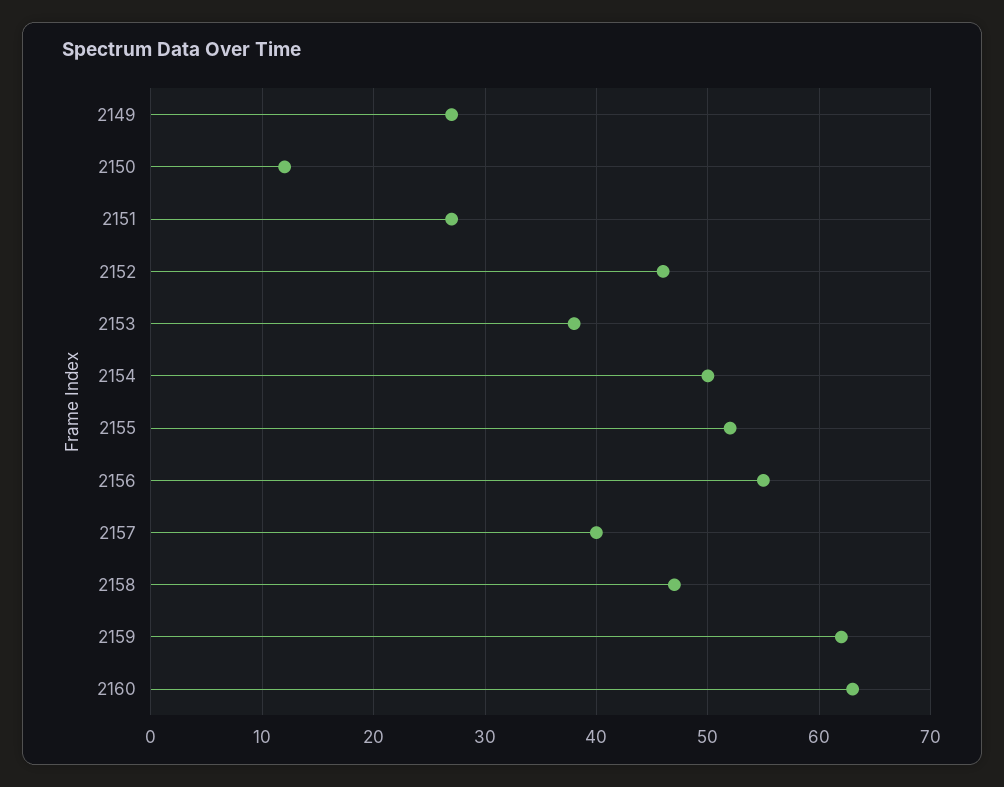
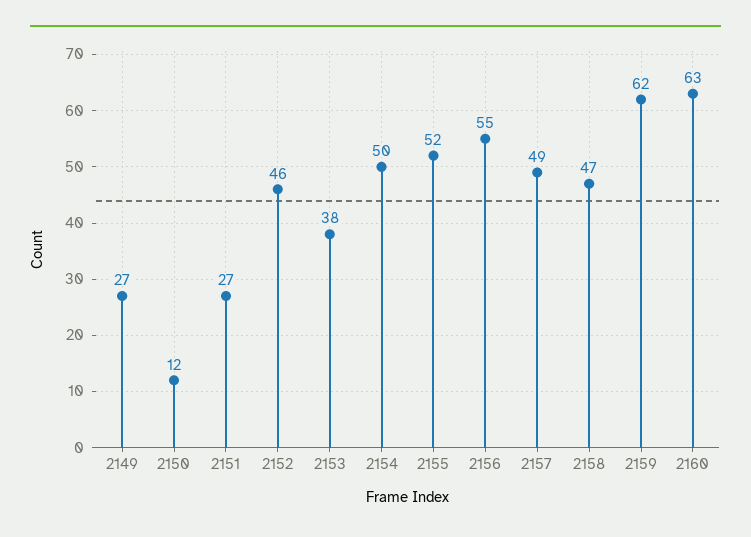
2157: 40 -> 49

